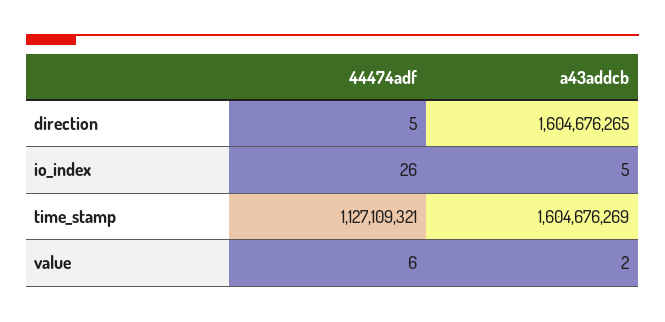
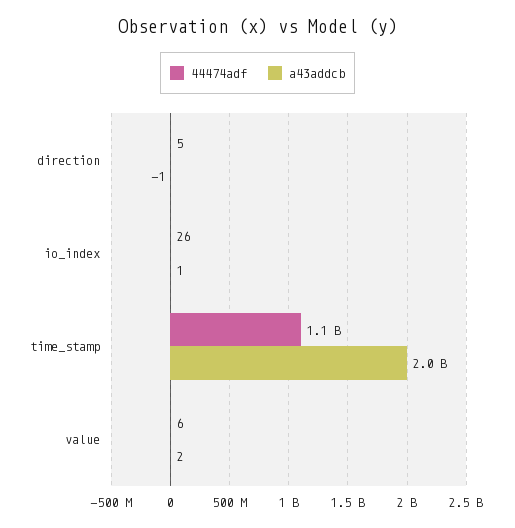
a43addcb, direction: 1604676265 -> -1
a43addcb, io_index: 5 -> 1
a43addcb, time_stamp: 1604676269 -> 2000000000

